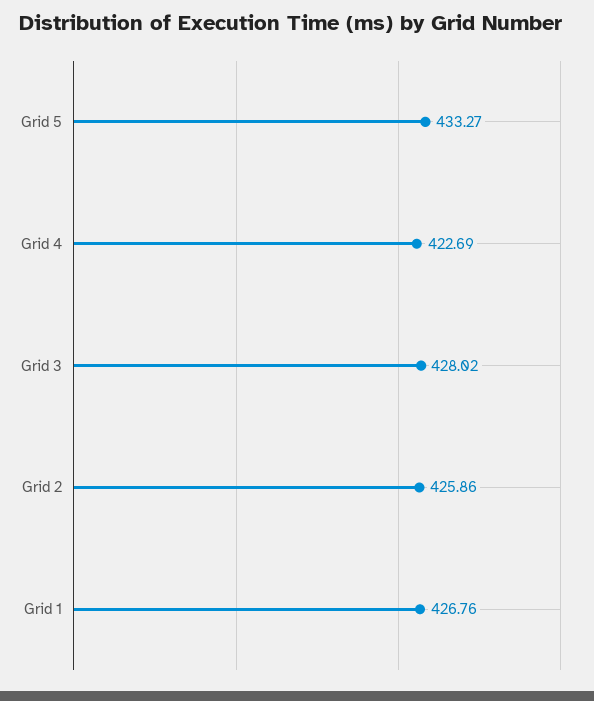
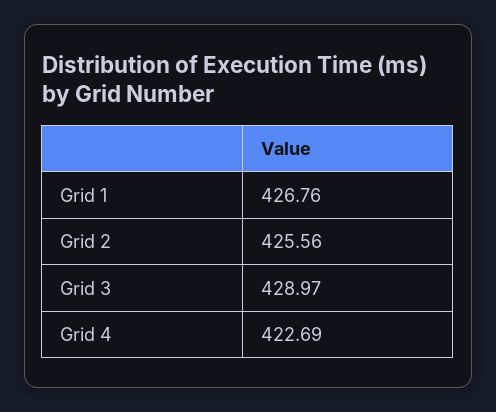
Grid 5: 433.27 -> none
Grid 3: 428.02 -> 428.97
Grid 2: 425.86 -> 425.56

